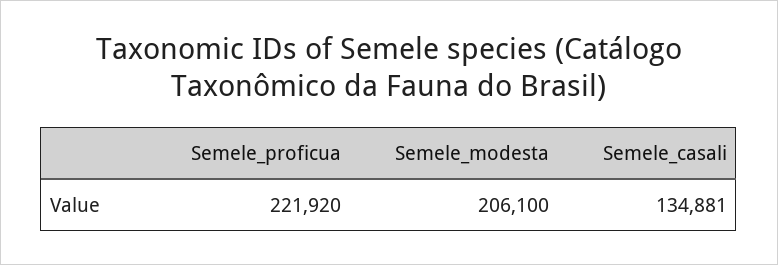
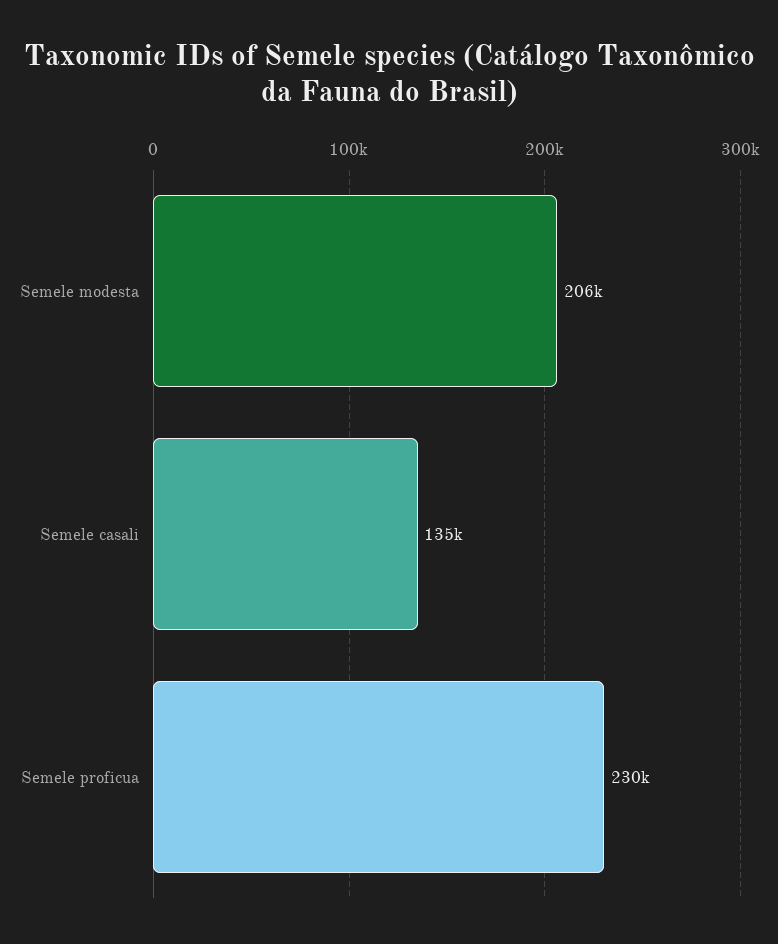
Semele_proficua: 221920 -> 230000

